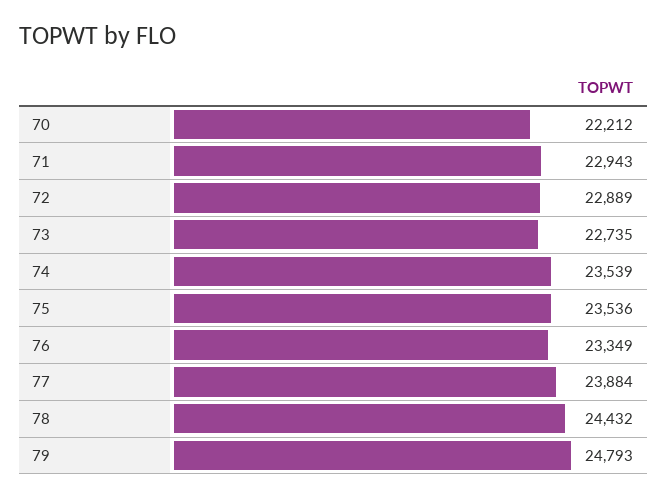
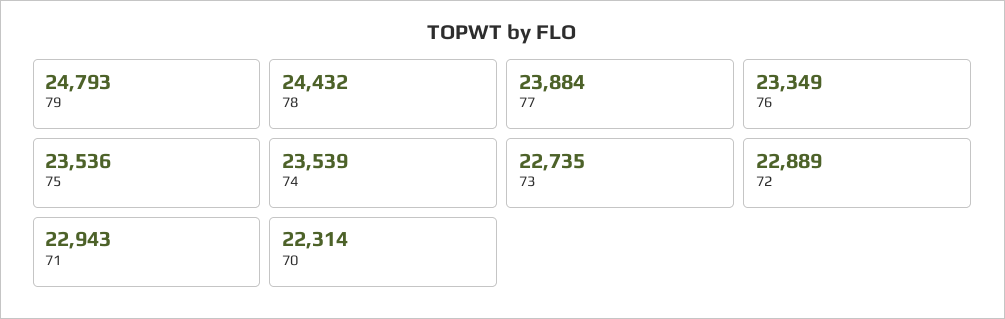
70: 22212 -> 22314

